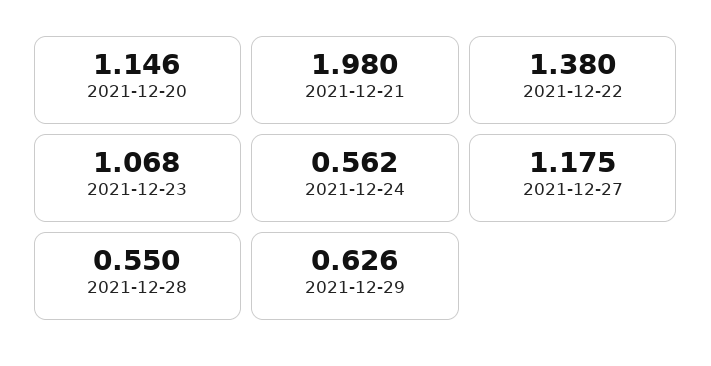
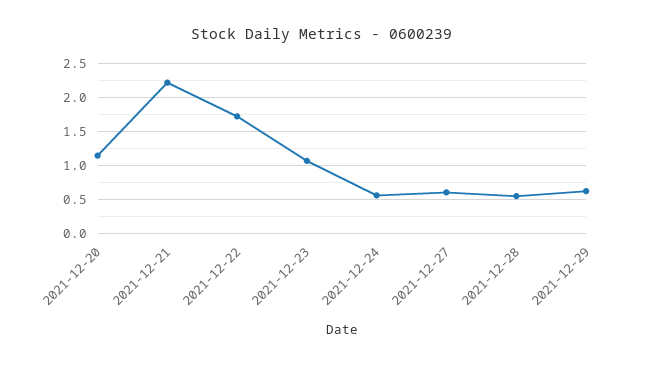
2021-12-21: 1.98 -> 2.2
2021-12-22: 1.38 -> 1.7
2021-12-27: 1.175 -> 0.6

